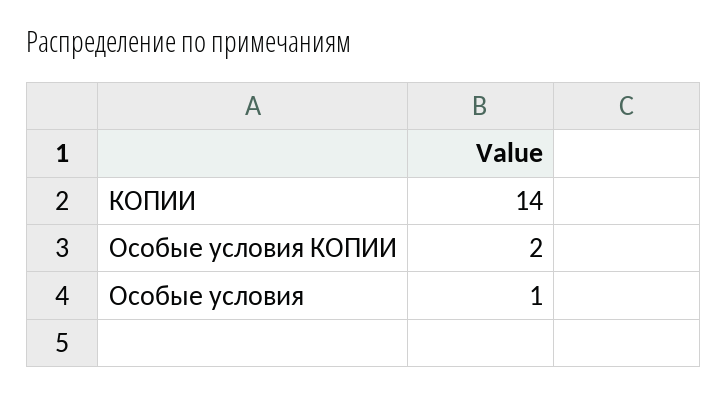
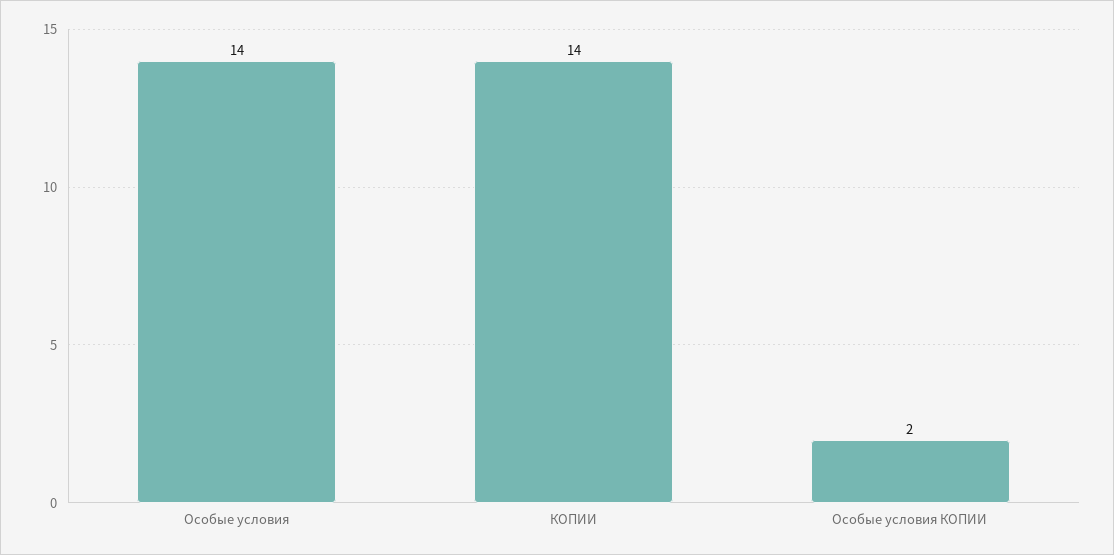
Особые условия: 1 -> 14

